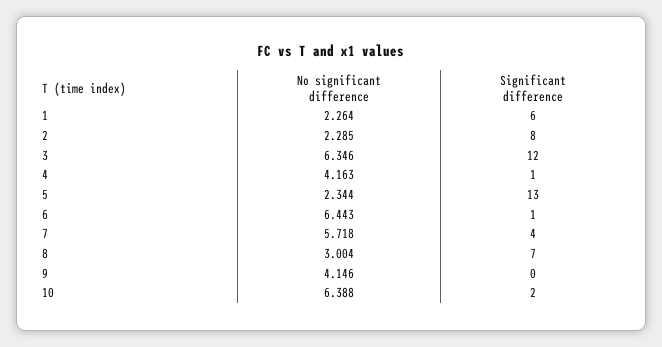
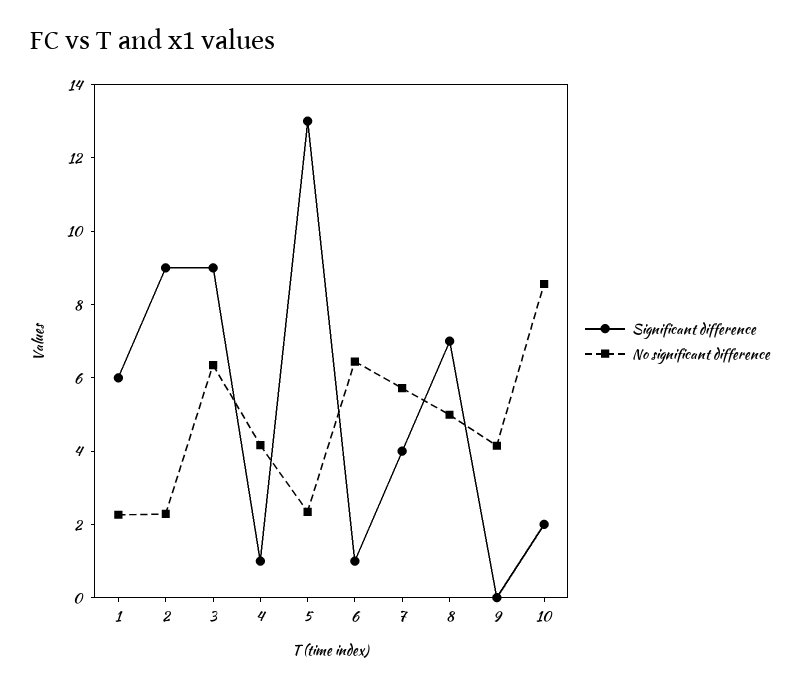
Significant difference, 2: 8 -> 9
Significant difference, 3: 12 -> 9
No significant difference, 8: 3.004 -> 5
No significant difference, 10: 6.388 -> 8.5

